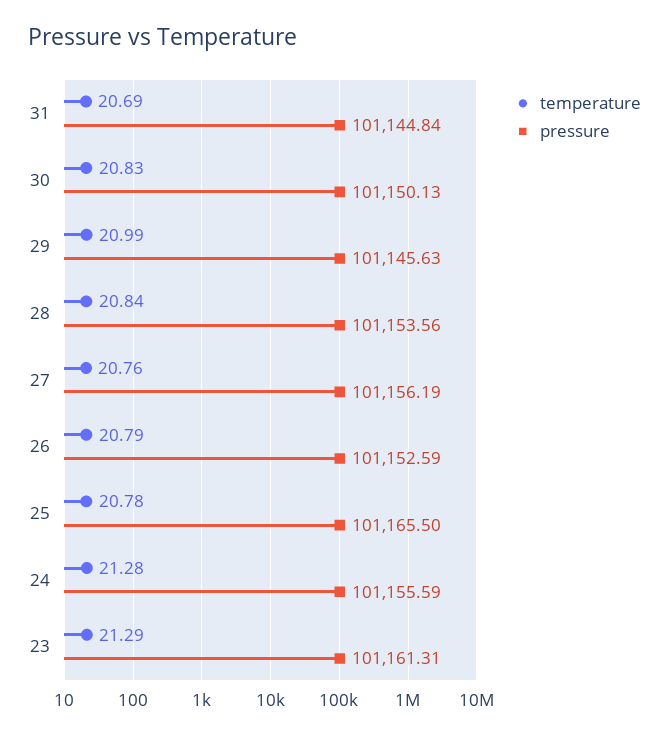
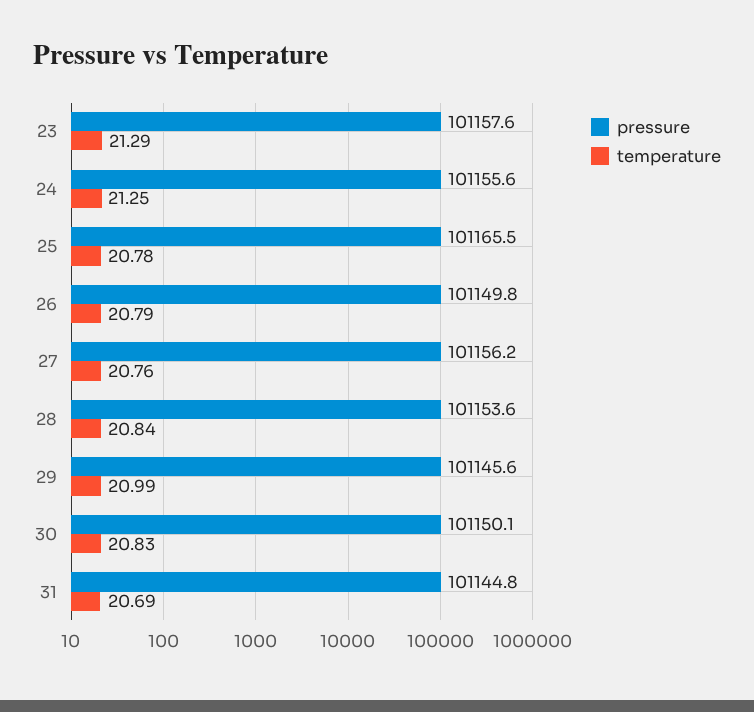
pressure, 26: 101152.59 -> 101149.8
temperature, 24: 21.28 -> 21.25
pressure, 23: 101161.31 -> 101157.6

